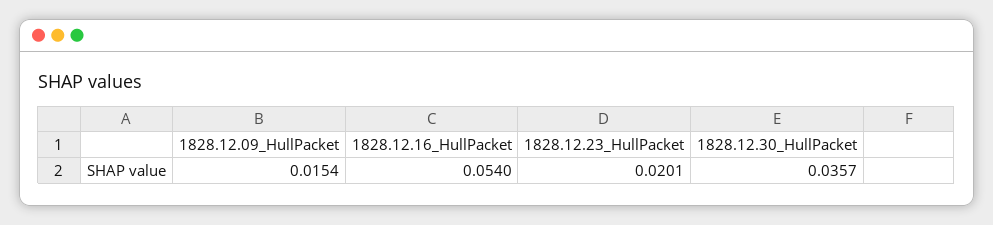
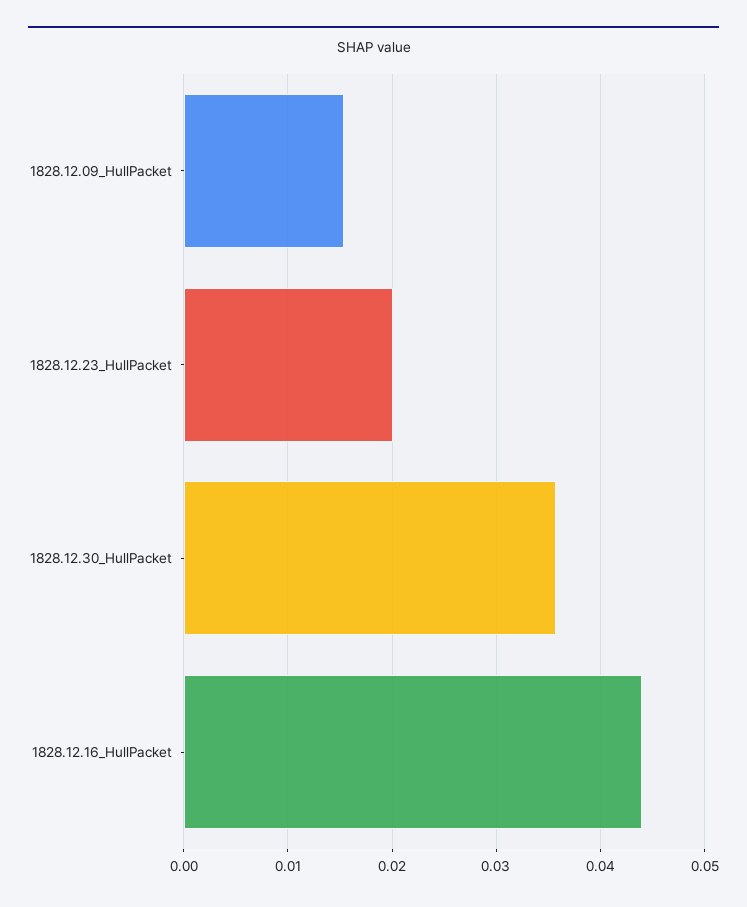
1828.12.16_HullPacket: 0.054 -> 0.044

